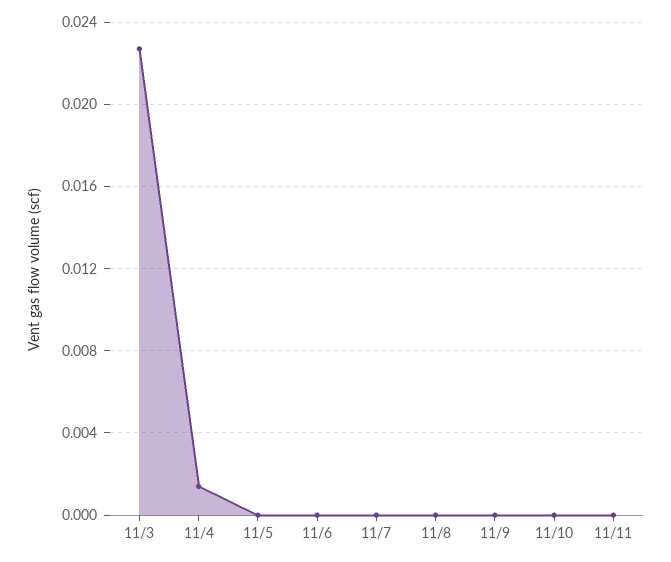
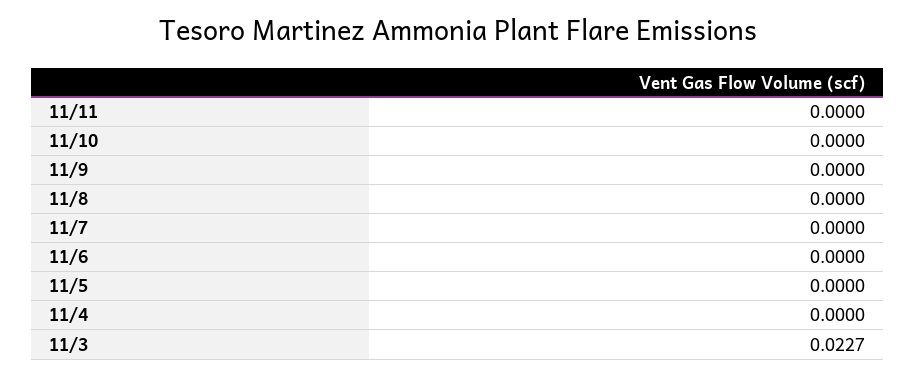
11/4: 0.0015 -> 0

